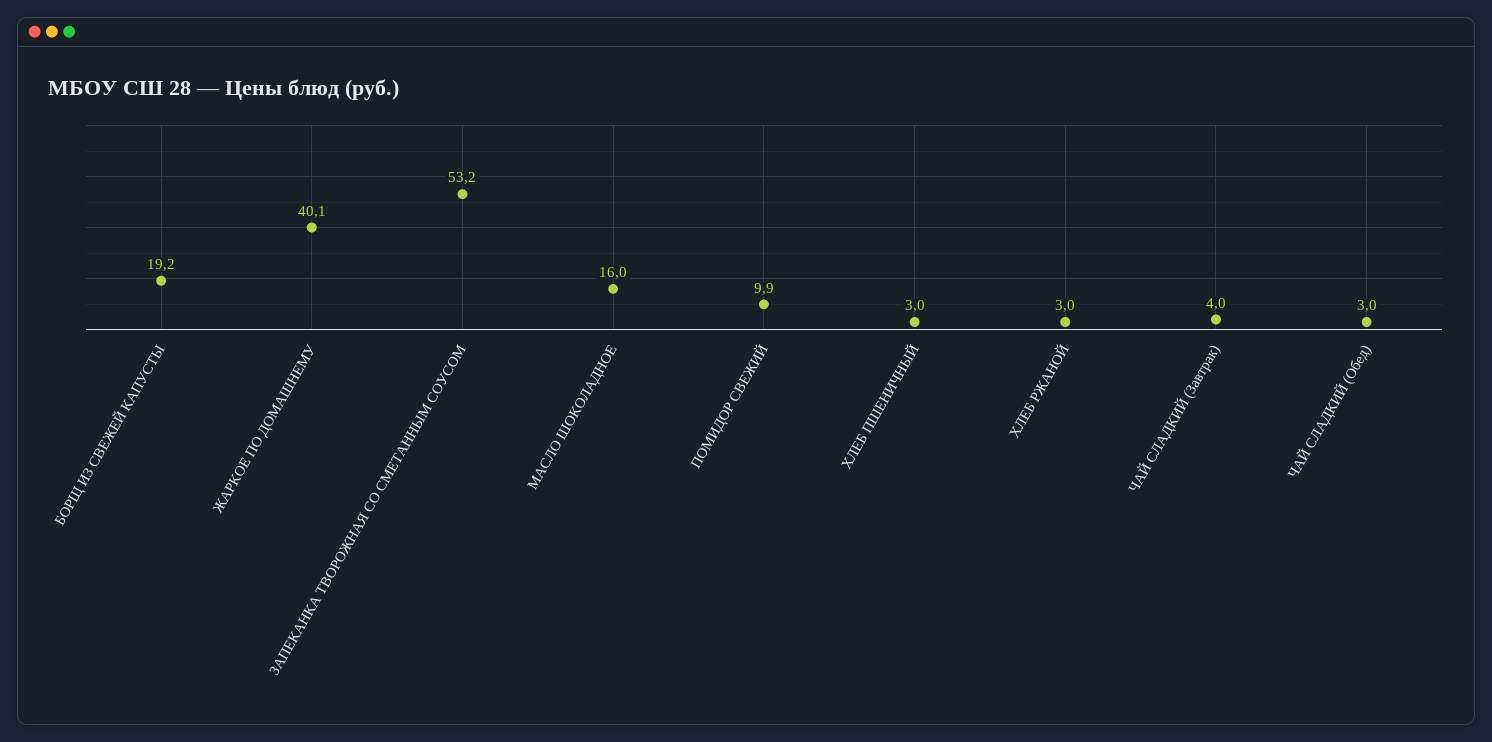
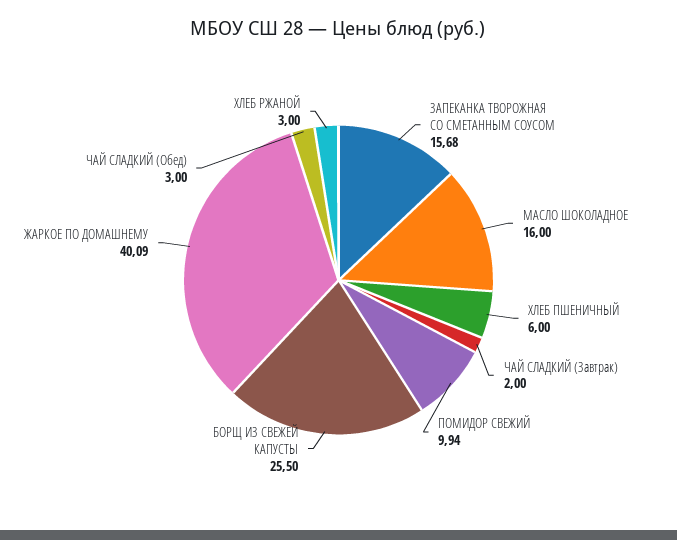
БОРЩ ИЗ СВЕЖЕЙ КАПУСТЫ: 19.2 -> 25.5
ЗАПЕКАНКА ТВОРОЖНАЯ СО СМЕТАННЫМ СОУСОМ: 53.2 -> 15.68
ХЛЕБ ПШЕНИЧНЫЙ: 3 -> 6
ЧАЙ СЛАДКИЙ (Завтрак): 4 -> 2

